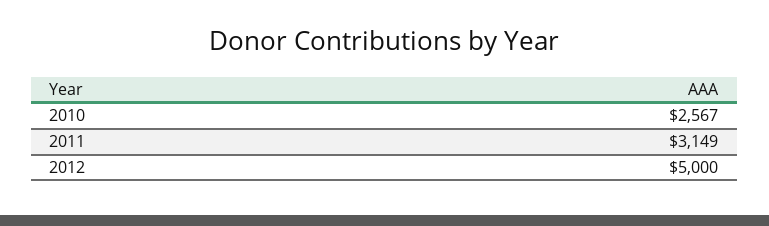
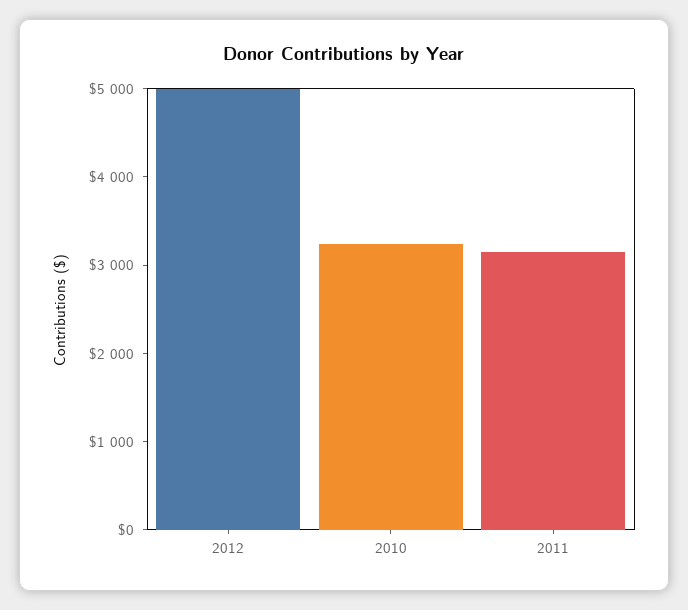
2010: 2567 -> 3200

